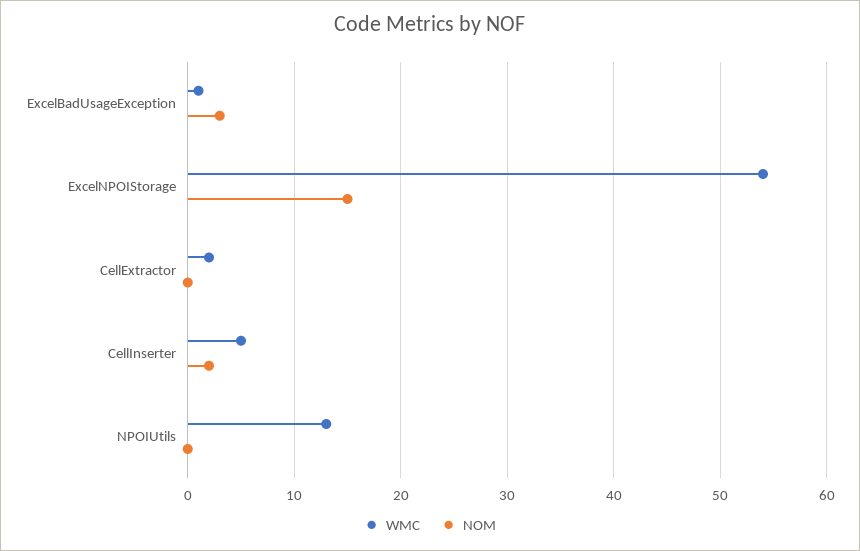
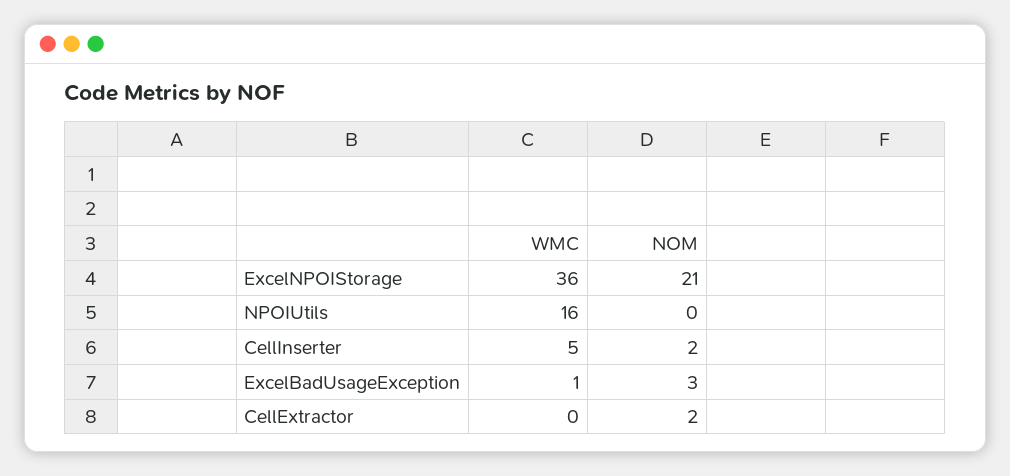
WMC, ExcelNPOIStorage: 54 -> 36
NOM, ExcelNPOIStorage: 15 -> 21
WMC, CellExtractor: 2 -> 0
NOM, CellExtractor: 0 -> 2
WMC, NPOIUtils: 13 -> 16

